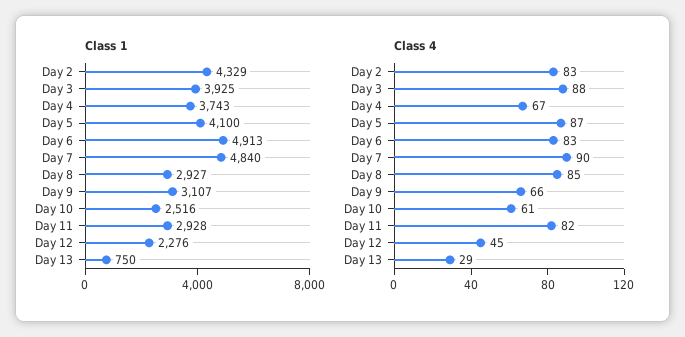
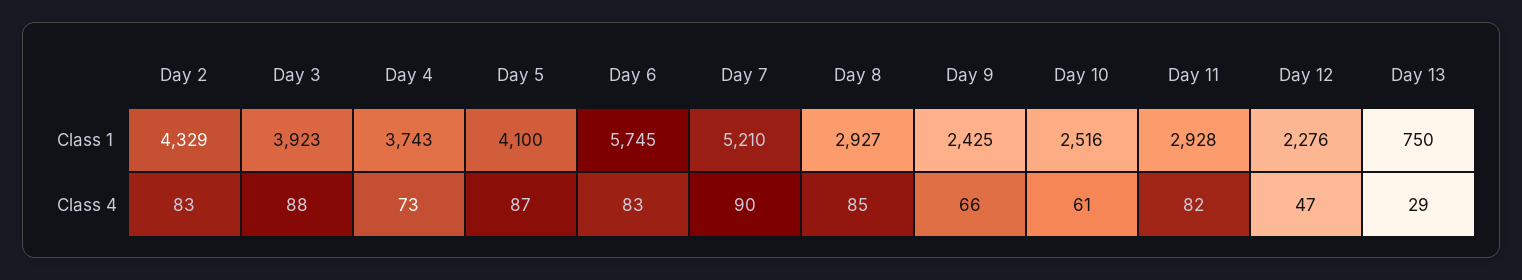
Class 1, Day 3: 3925 -> 3923
Class 1, Day 6: 4913 -> 5745
Class 1, Day 7: 4840 -> 5210
Class 1, Day 9: 3107 -> 2425
Class 4, Day 4: 67 -> 73
Class 4, Day 12: 45 -> 47

